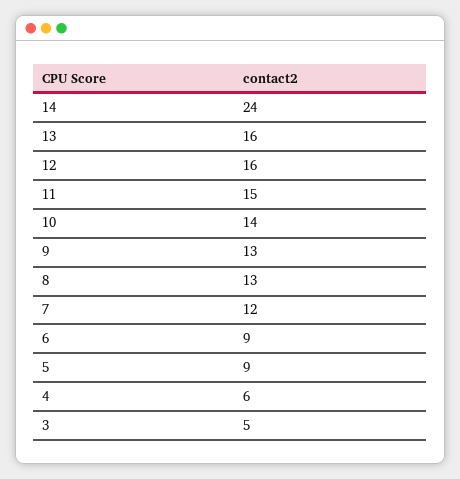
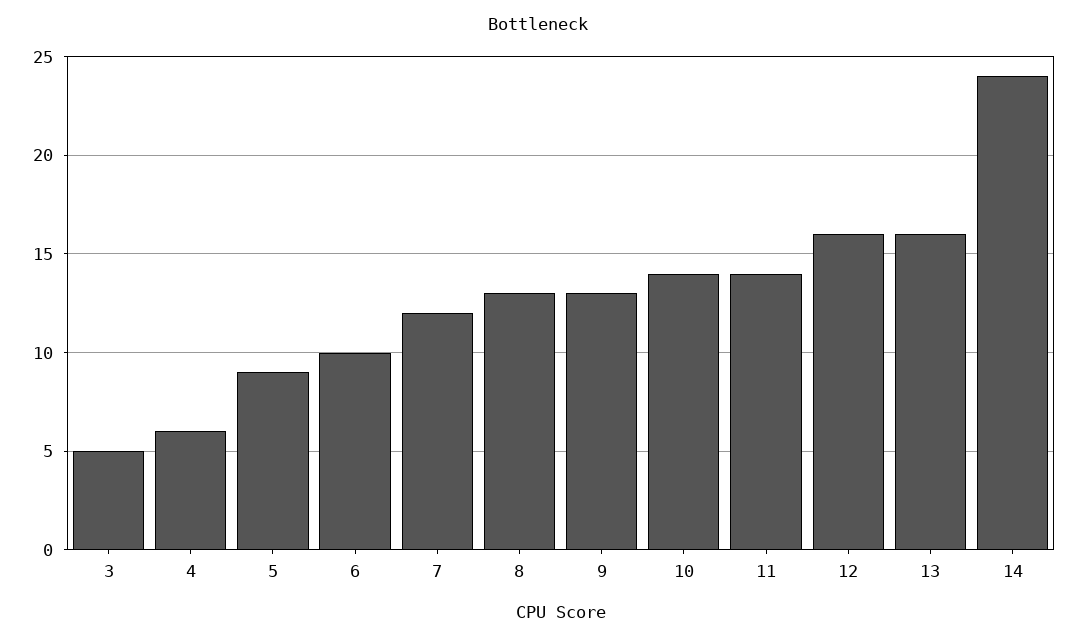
11: 15 -> 14
6: 9 -> 10

